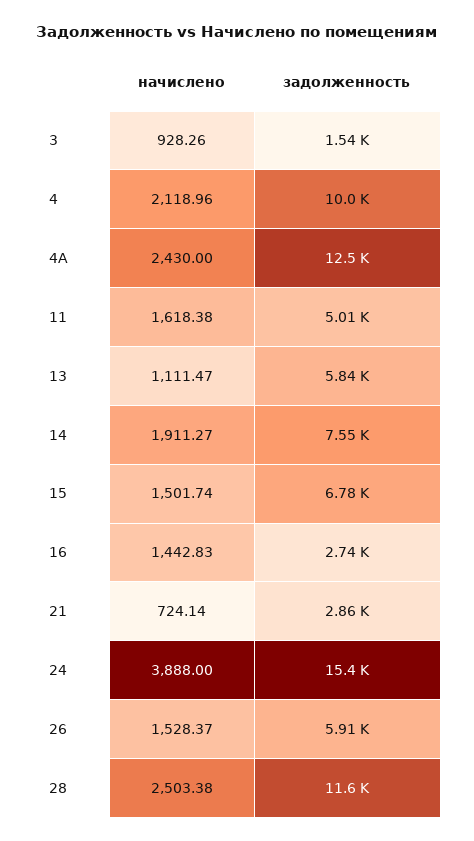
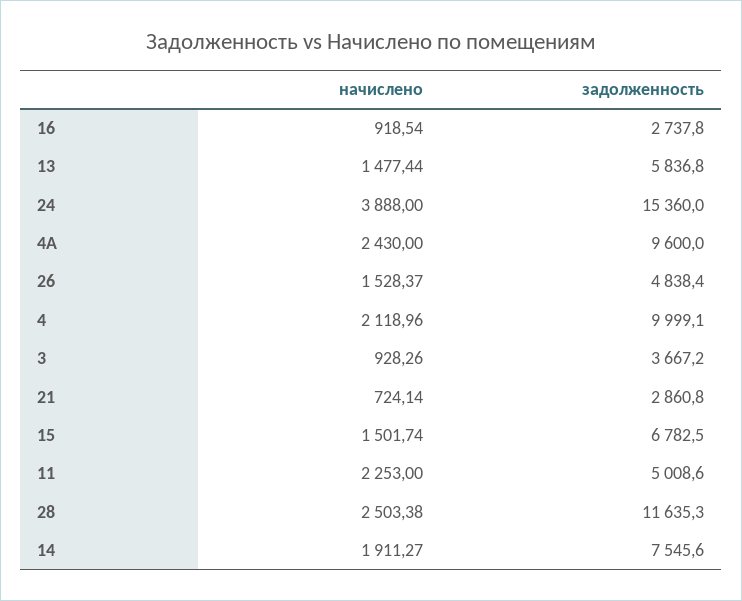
задолженность, 3: 1540 -> 3667.2
задолженность, 4А: 12500 -> 9600
начислено, 11: 1618.38 -> 2253
начислено, 13: 1111.47 -> 1477.44
начислено, 16: 1442.83 -> 918.54
задолженность, 26: 5910 -> 4838.4

